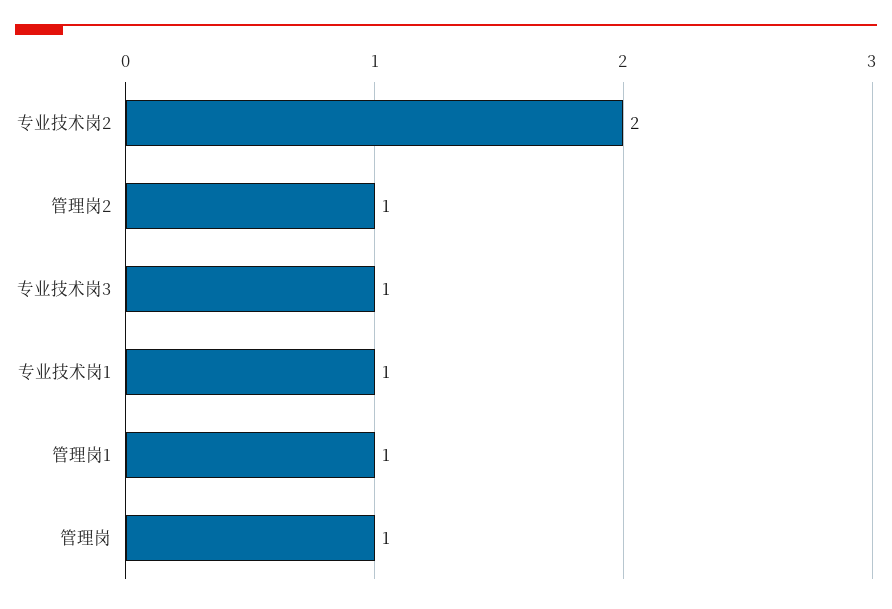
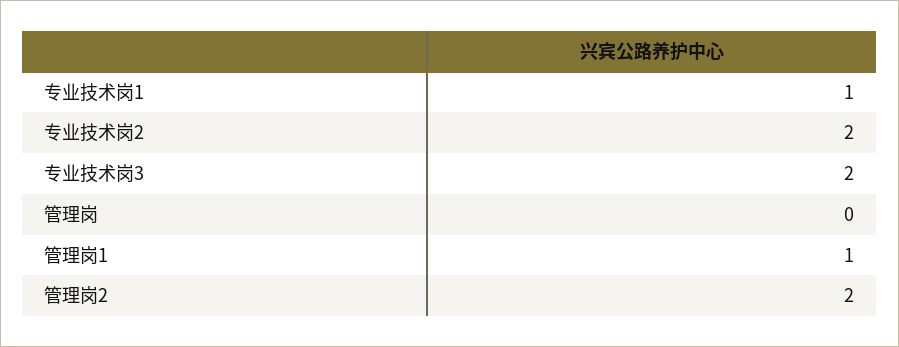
管理岗2: 1 -> 2
专业技术岗3: 1 -> 2
管理岗: 1 -> 0

